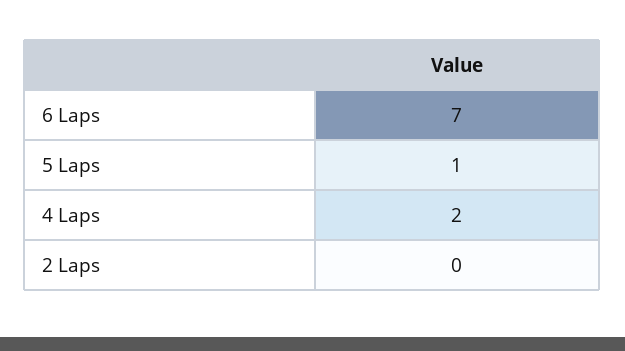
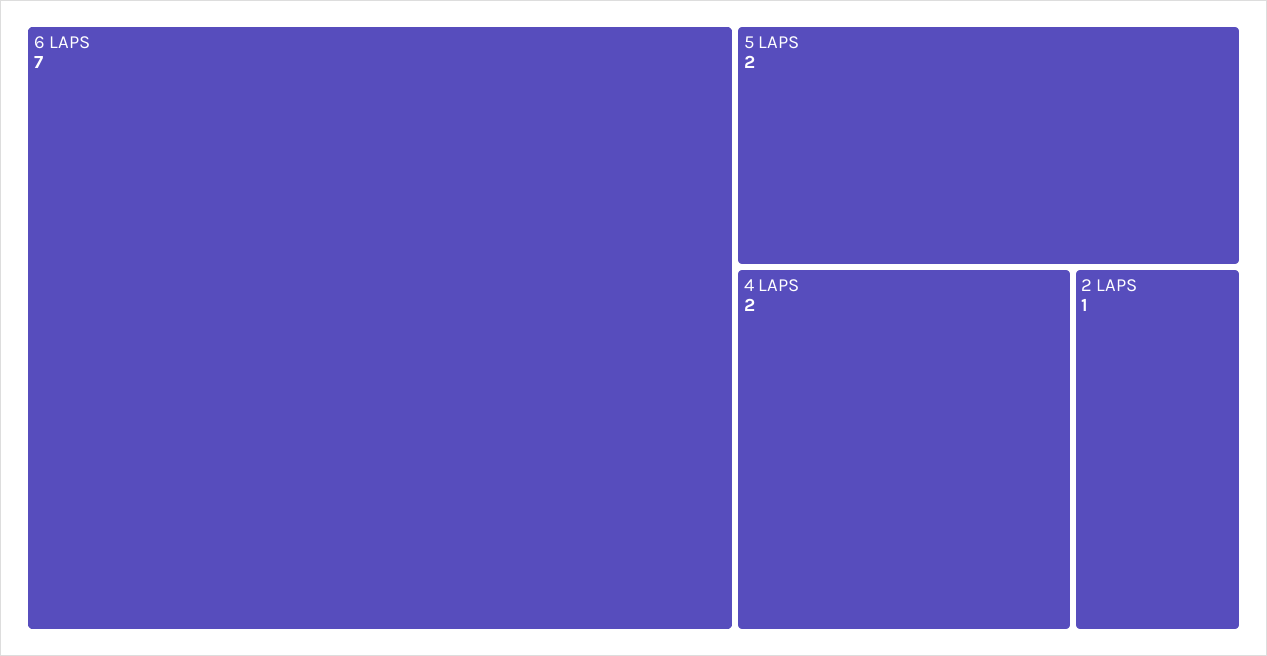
5 Laps: 1 -> 2
2 Laps: 0 -> 1

